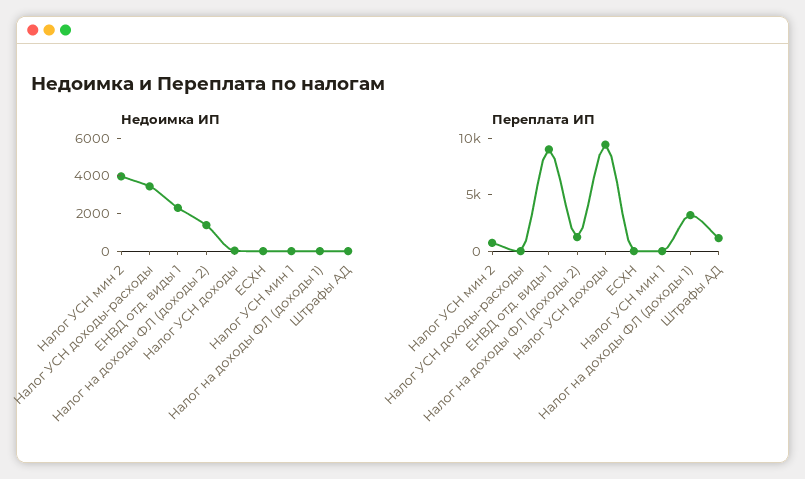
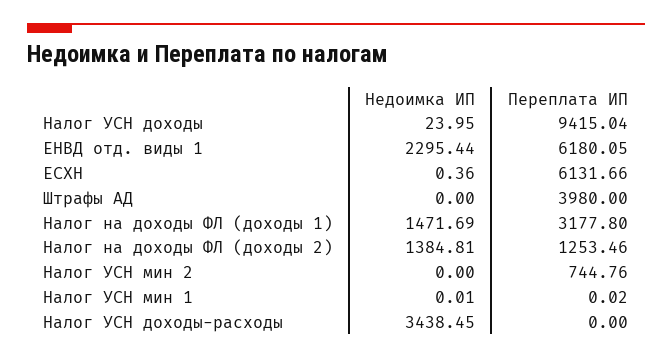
Недоимка ИП, Налог УСН мин 2: 4000 -> 0
Недоимка ИП, Налог на доходы ФЛ (доходы 1): 0 -> 1471.69
Переплата ИП, ЕНВД отд. виды 1: 9000 -> 6180.05
Переплата ИП, ЕСХН: 0 -> 6131.66
Переплата ИП, Штрафы АД: 1000 -> 3980

